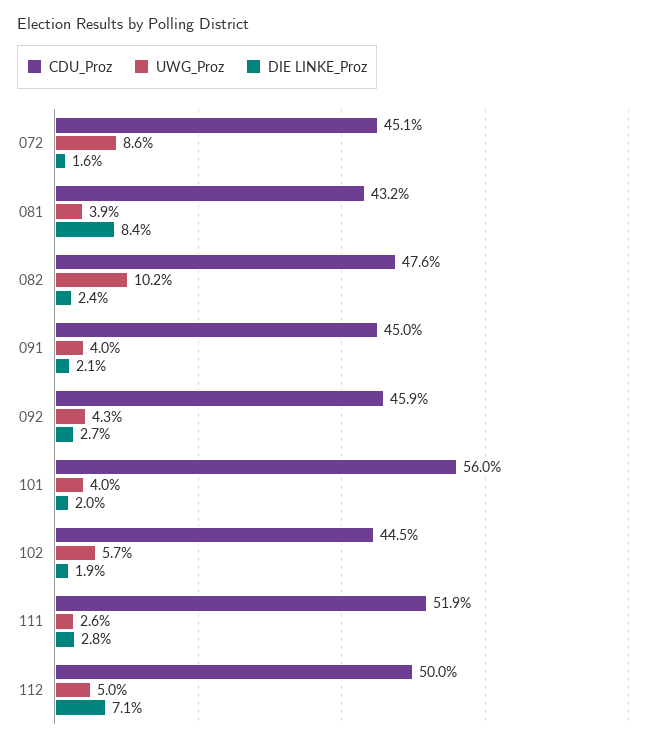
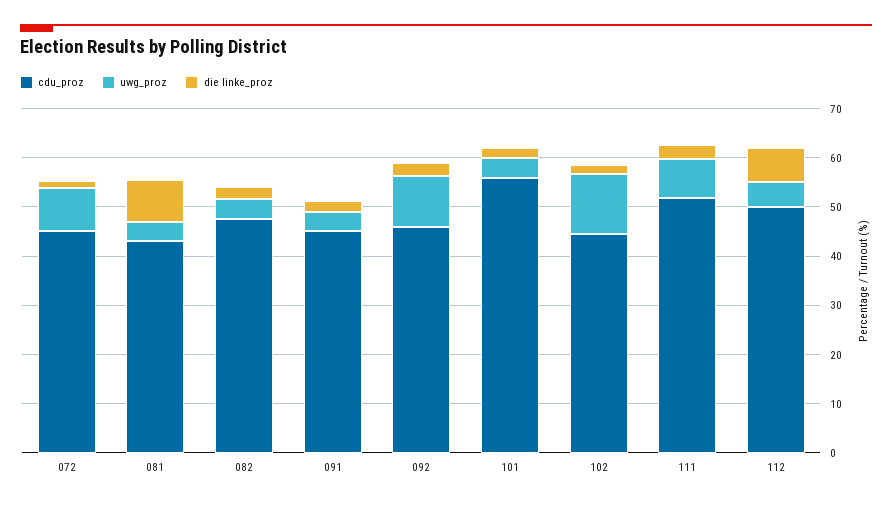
UWG_Proz, 082: 10.2 -> 4
UWG_Proz, 092: 4.3 -> 10
UWG_Proz, 102: 5.7 -> 12
UWG_Proz, 111: 2.6 -> 8

